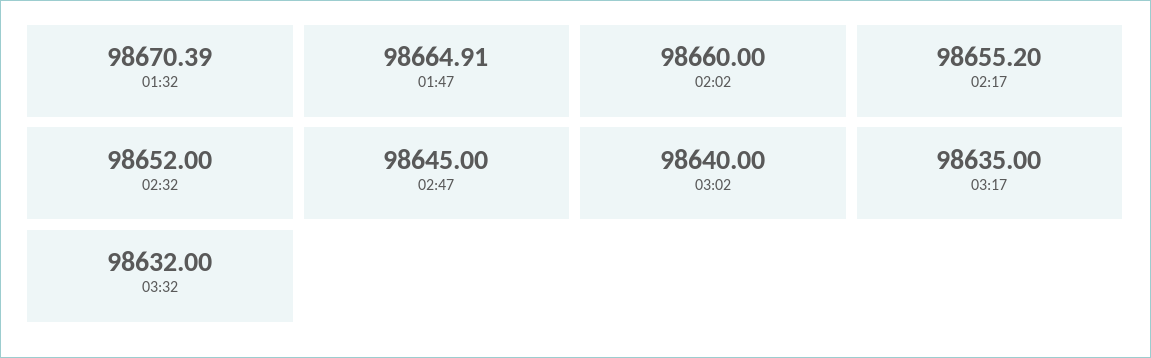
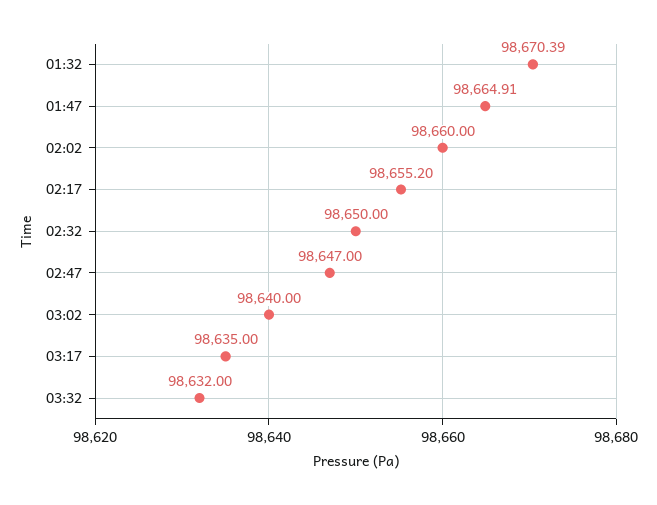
02:32: 98652 -> 98650
02:47: 98645 -> 98647

